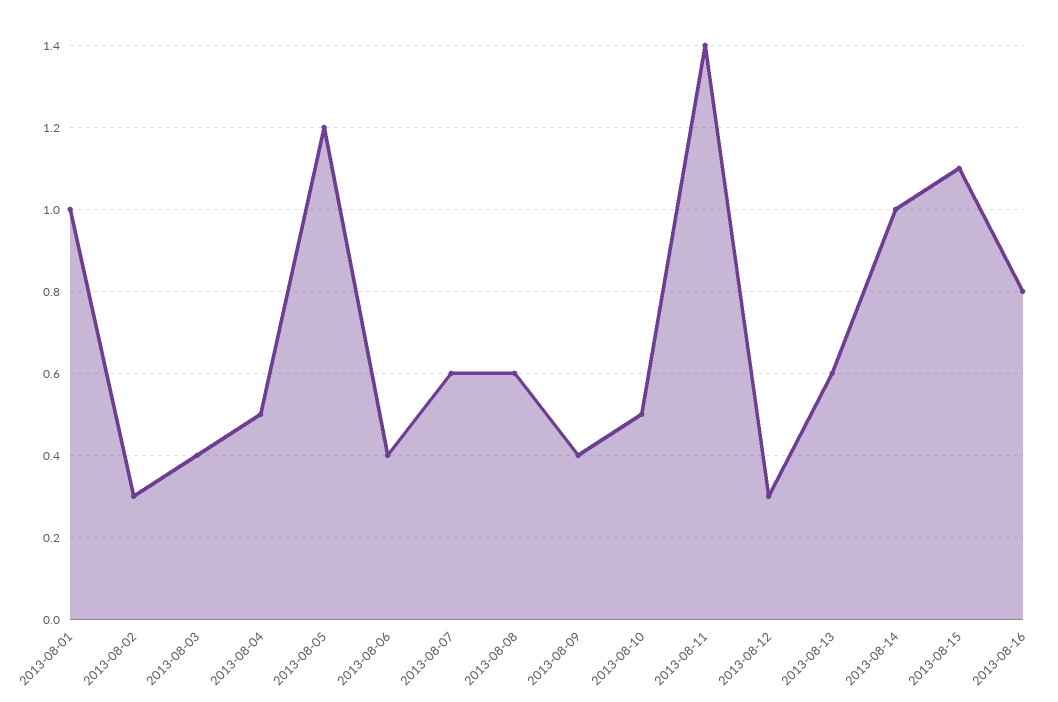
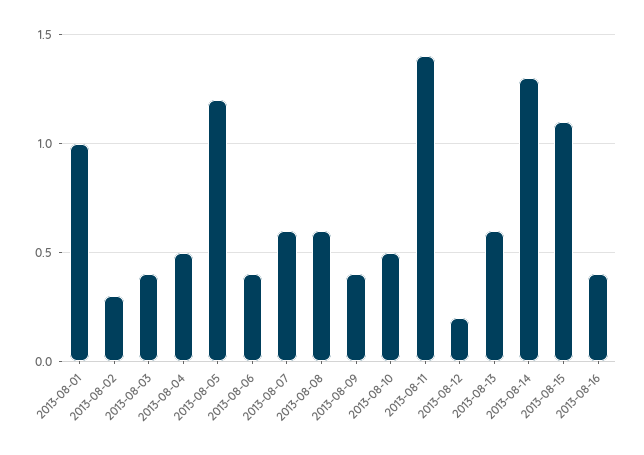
2013-08-12: 0.3 -> 0.2
2013-08-14: 1 -> 1.3
2013-08-16: 0.8 -> 0.4

